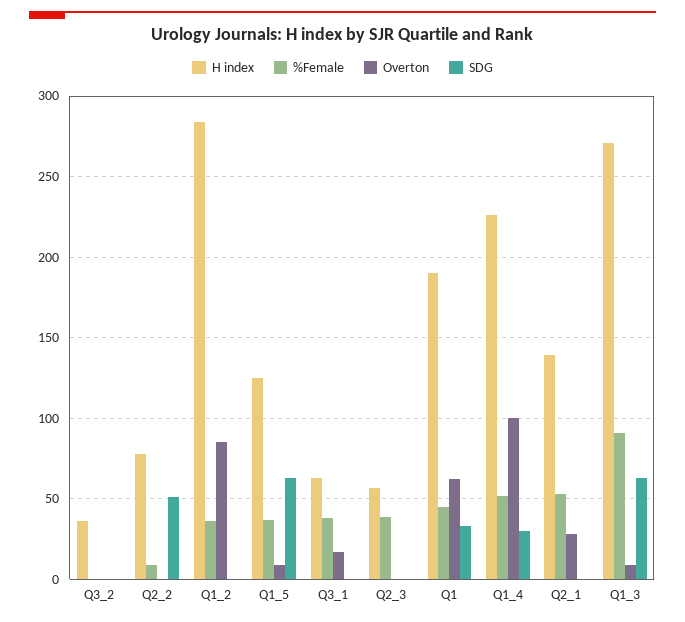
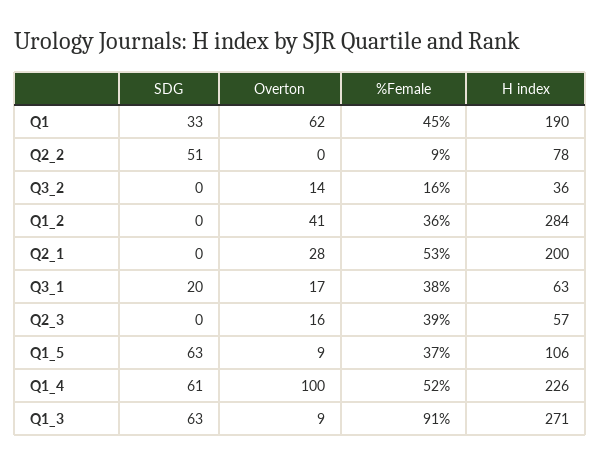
%Female, Q3_2: 0 -> 16
Overton, Q3_2: 0 -> 14
Overton, Q1_2: 85 -> 41
H index, Q1_5: 125 -> 106
SDG, Q3_1: 0 -> 20
Overton, Q2_3: 0 -> 16
SDG, Q1_4: 30 -> 61
H index, Q2_1: 140 -> 200

